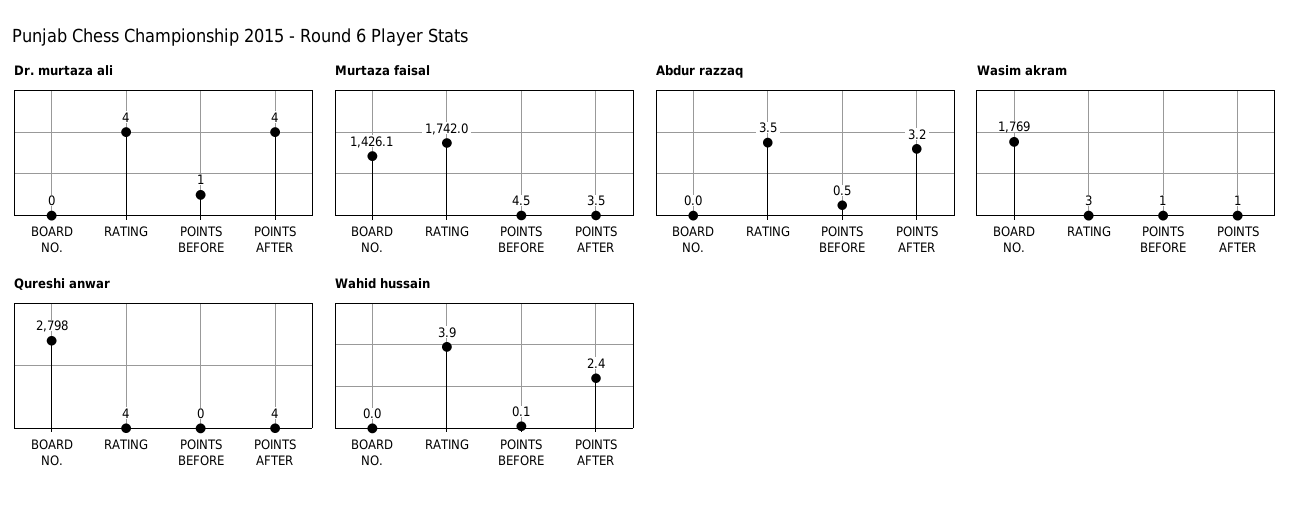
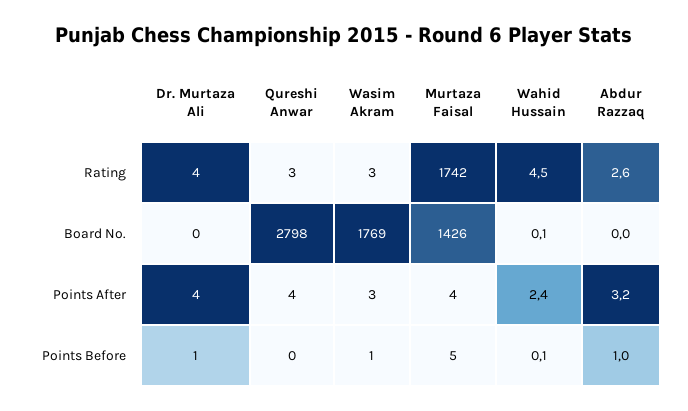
Abdur razzaq, RATING: 3.5 -> 2.6
Abdur razzaq, POINTS BEFORE: 0.5 -> 1
Wasim akram, POINTS AFTER: 1 -> 3
Qureshi anwar, RATING: 4 -> 3
Wahid hussain, BOARD NO.: 0 -> 0.1
Wahid hussain, RATING: 3.9 -> 4.5

